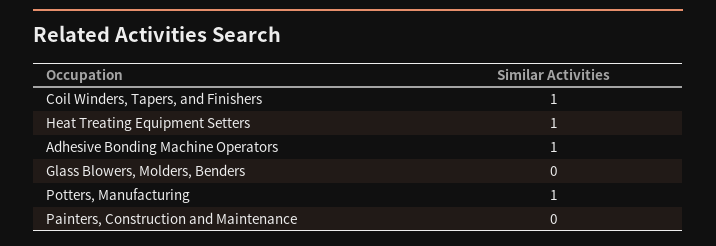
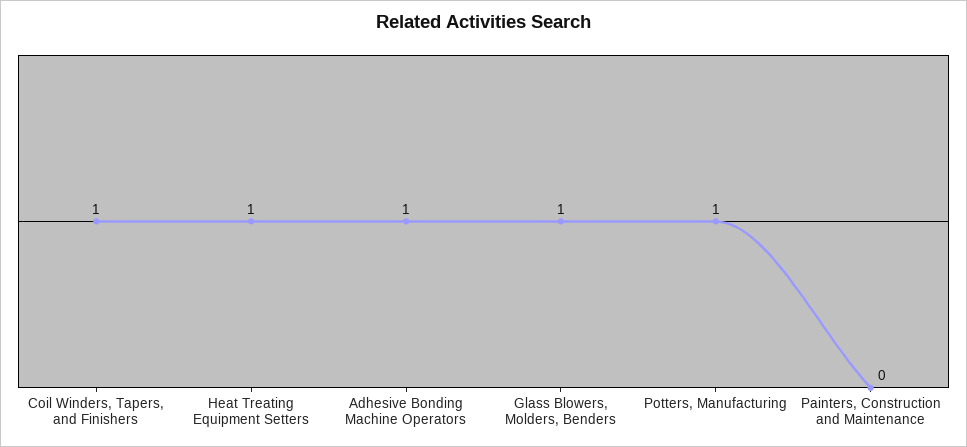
Glass Blowers, Molders, Benders: 0 -> 1

